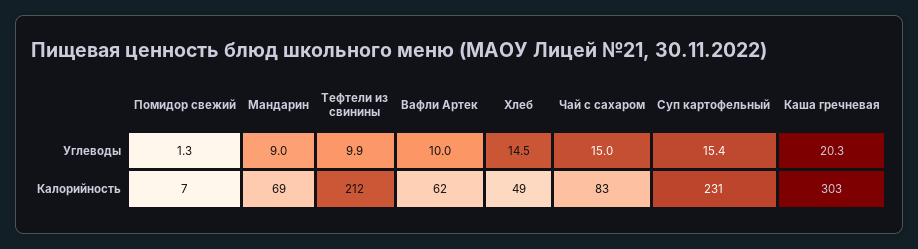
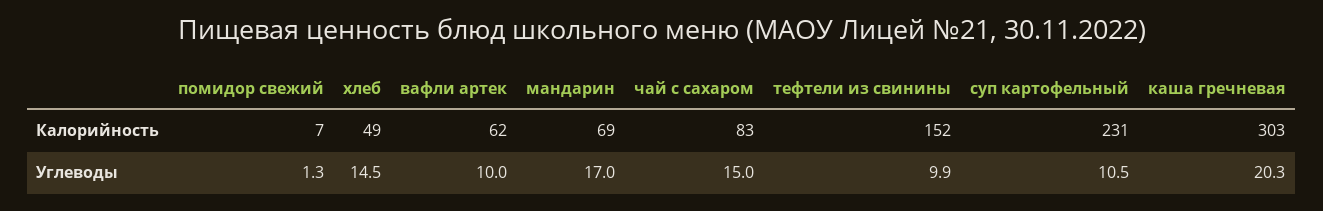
Мандарин, Углеводы: 9 -> 17
Суп картофельный, Углеводы: 15.4 -> 10.5
Тефтели из свинины, Калорийность: 212 -> 152

